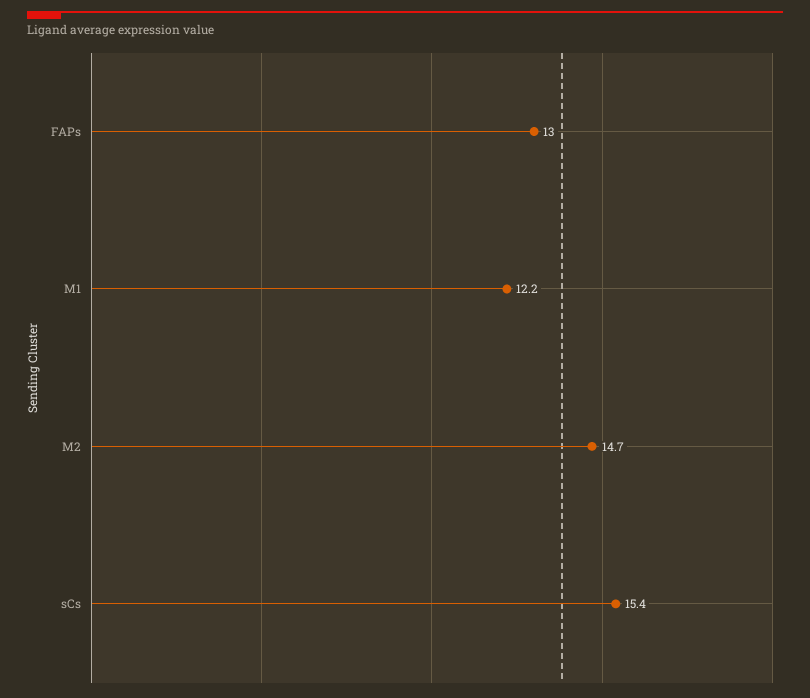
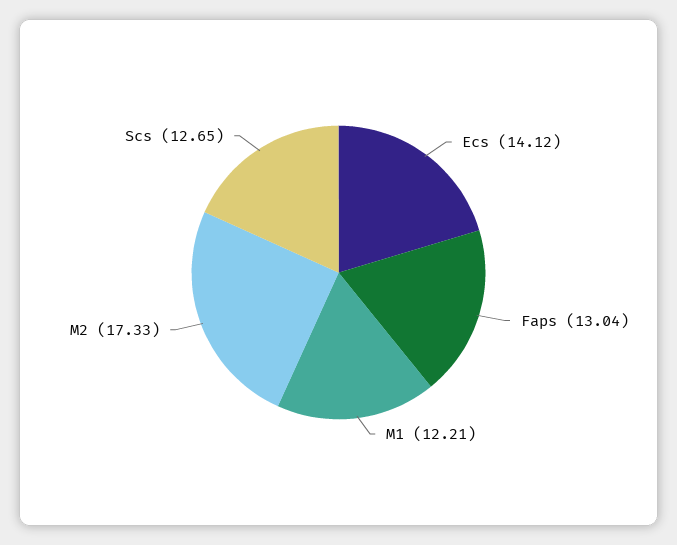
M2: 14.7 -> 17.33
sCs: 15.4 -> 12.65
Ecs: none -> 14.12

